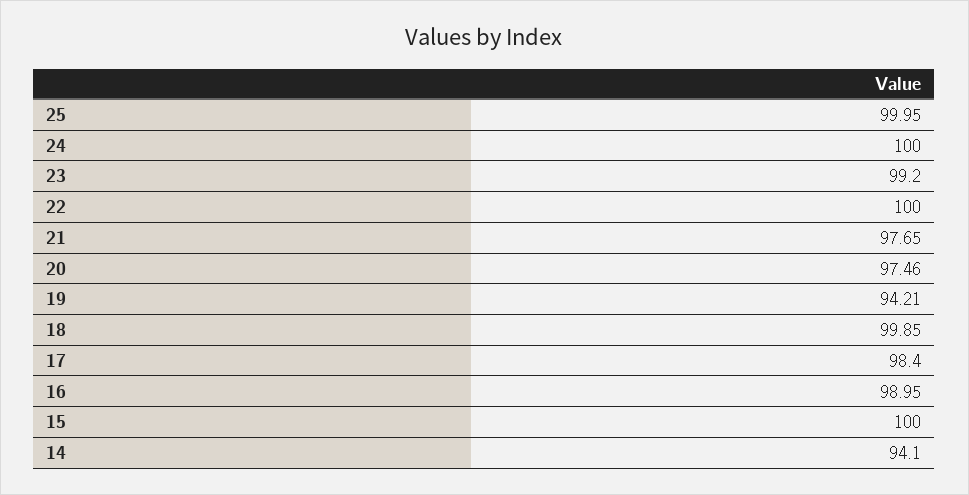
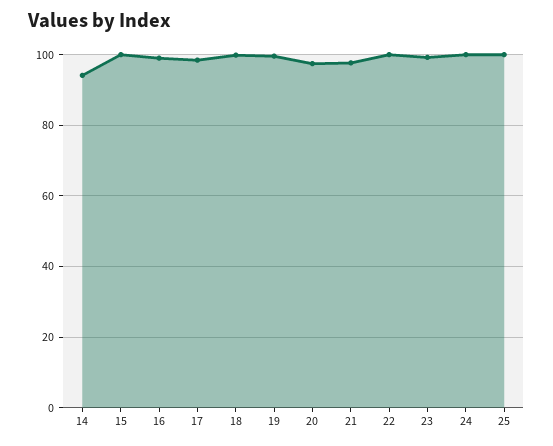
19: 94.21 -> 100

